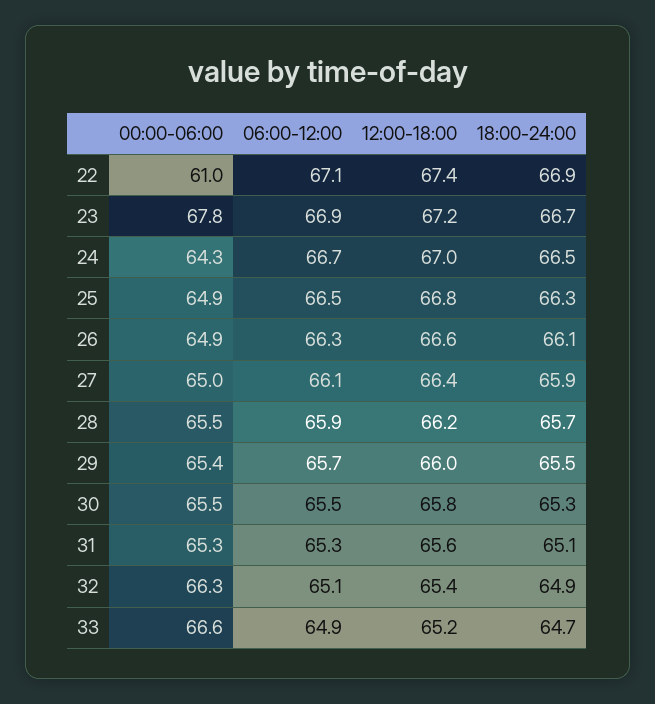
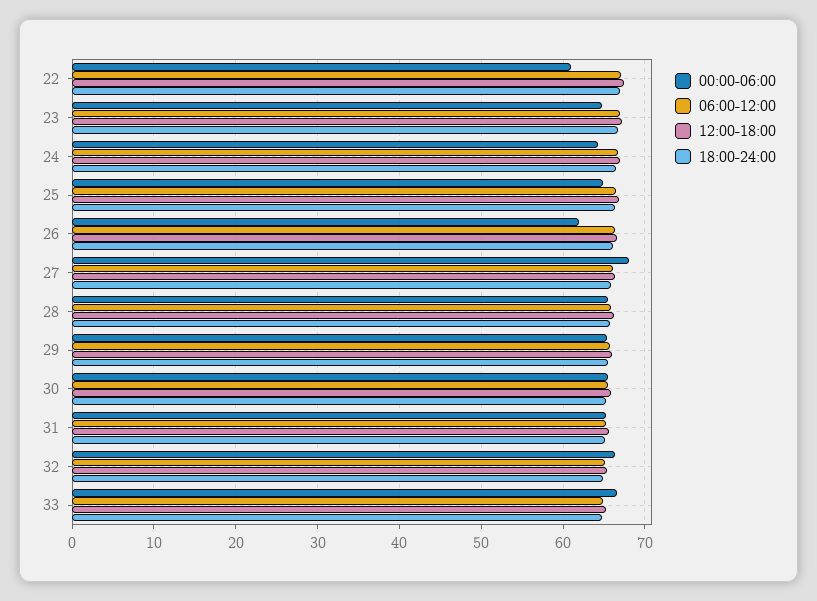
00:00-06:00, 23: 67.8 -> 65
00:00-06:00, 26: 64.9 -> 62
00:00-06:00, 27: 65 -> 68

